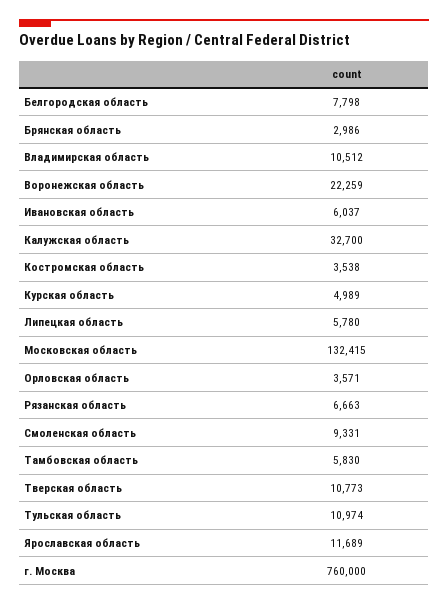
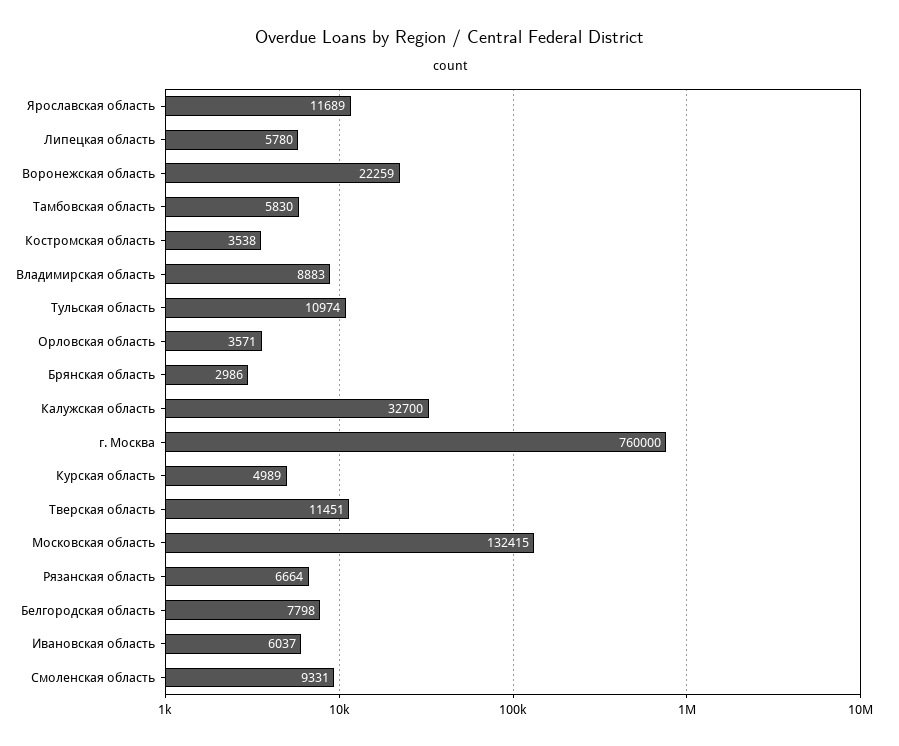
Владимирская область: 10512 -> 8883
Рязанская область: 6663 -> 6664
Тверская область: 10773 -> 11451

